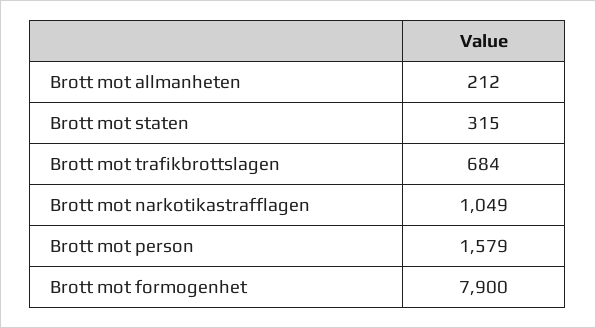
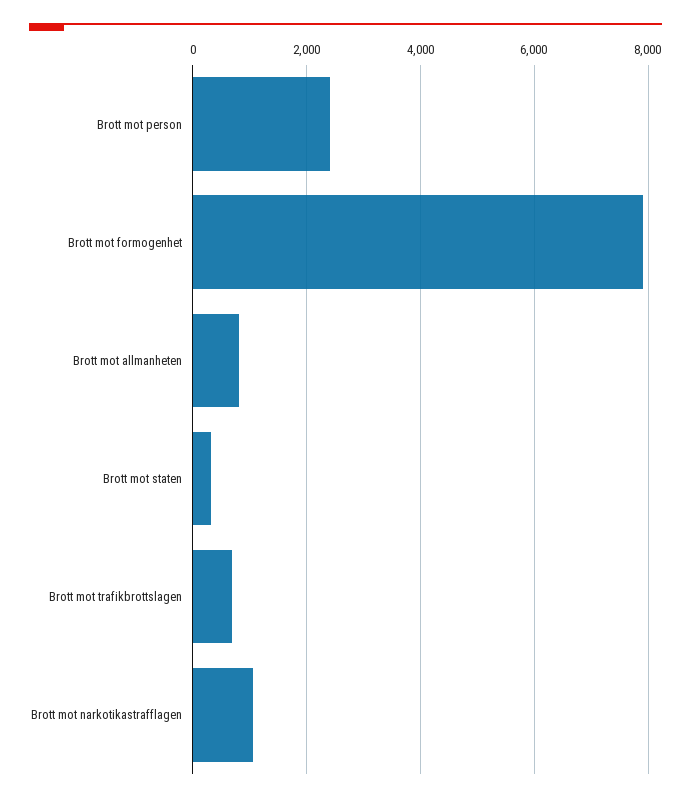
Brott mot allmanheten: 212 -> 800
Brott mot person: 1579 -> 2400

